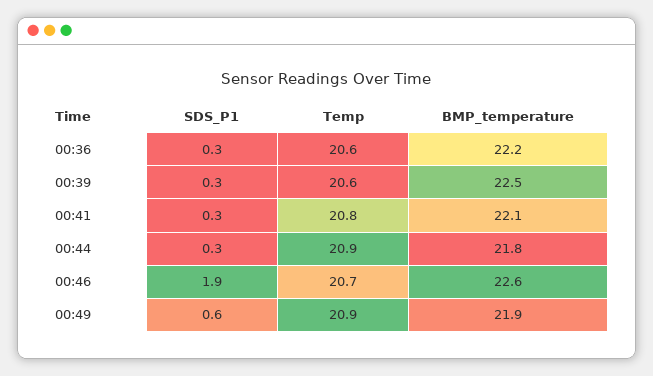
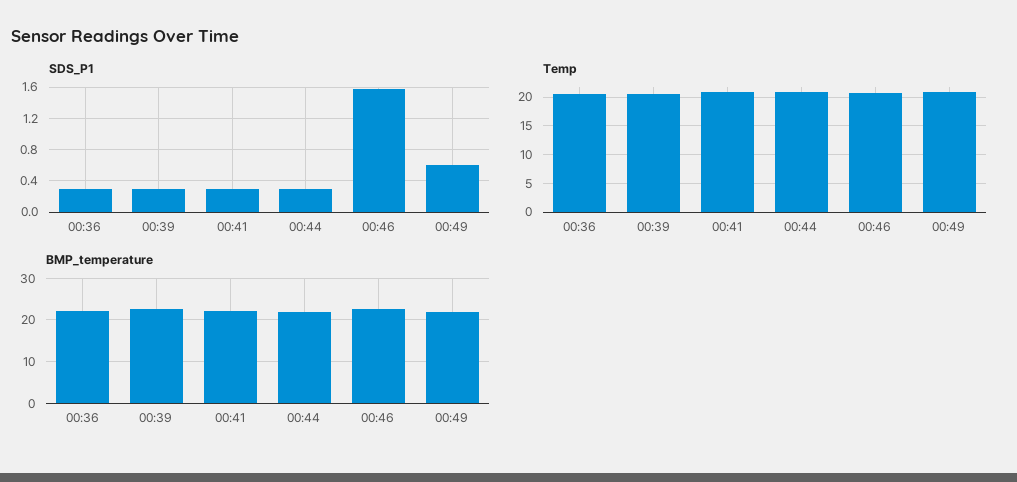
SDS_P1, 00:46: 1.9 -> 1.6

